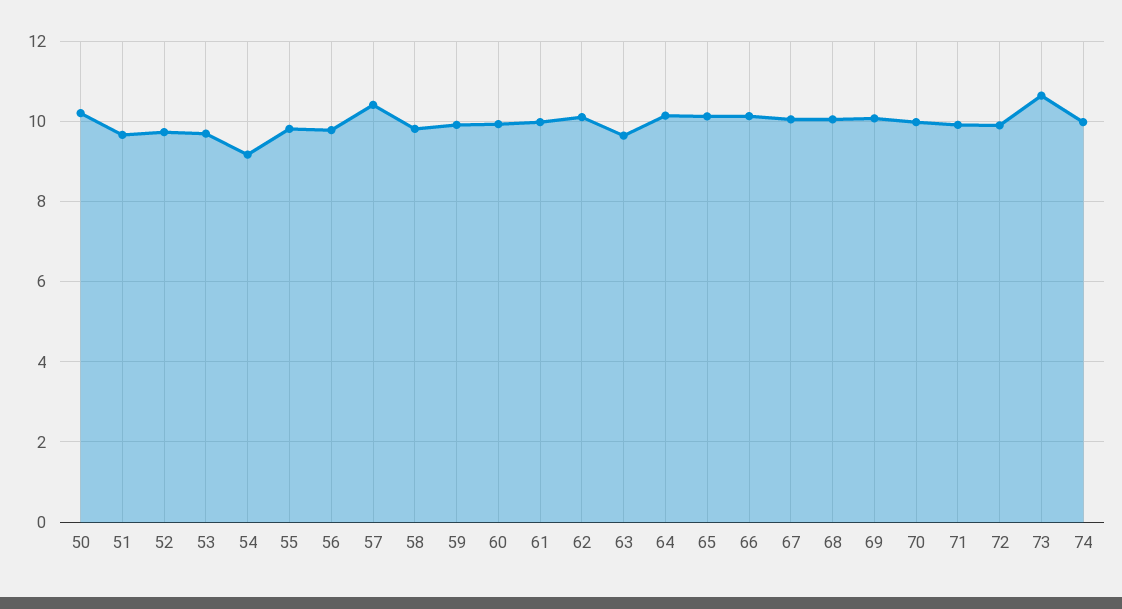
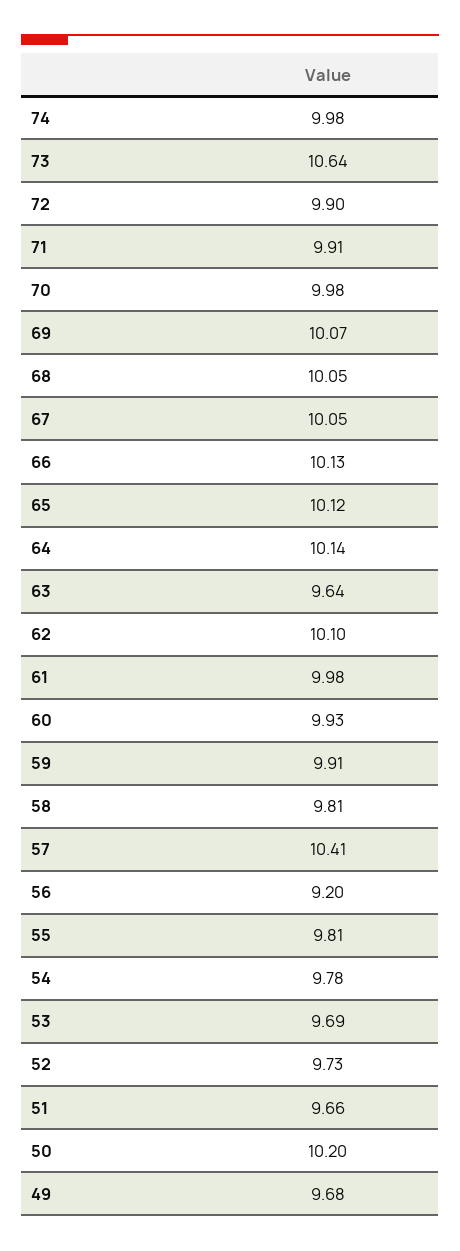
54: 9.2 -> 9.78
56: 9.8 -> 9.2
49: none -> 9.68

